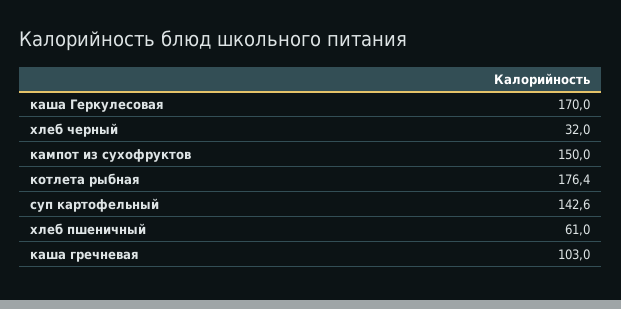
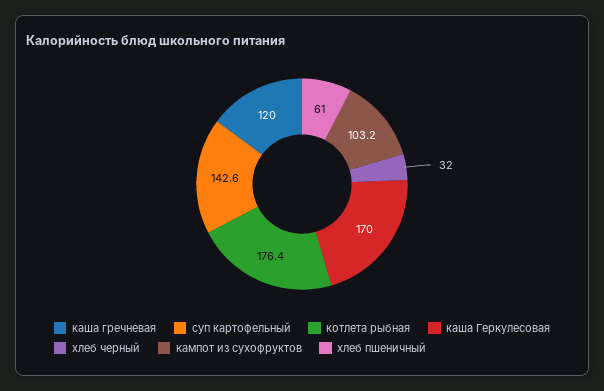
кампот из сухофруктов: 150 -> 103.2
каша гречневая: 103 -> 120

